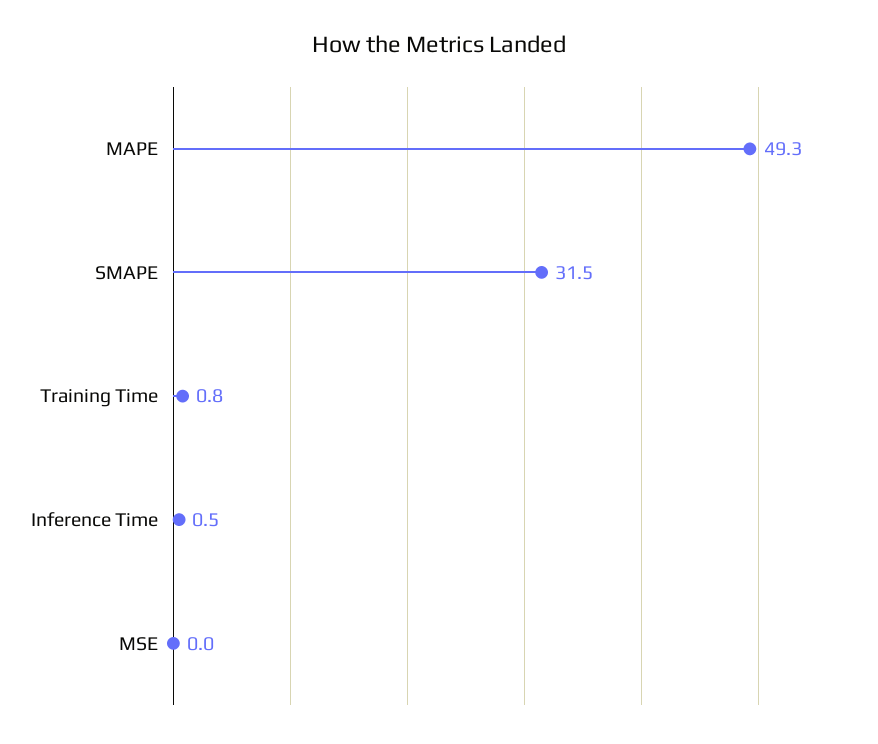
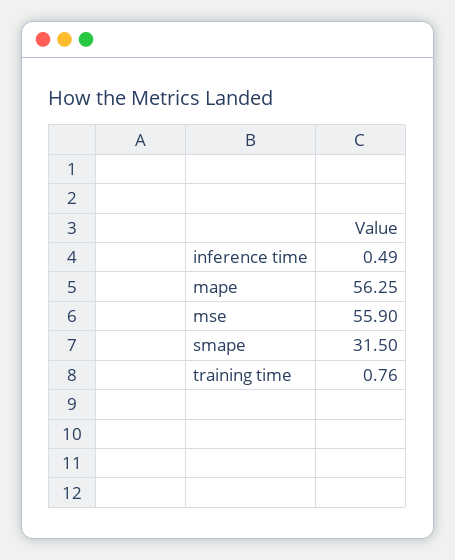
MAPE: 49.3 -> 56.25
MSE: 0 -> 55.9

